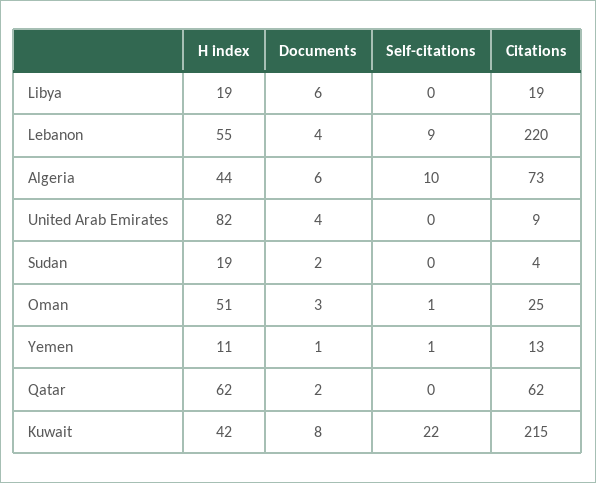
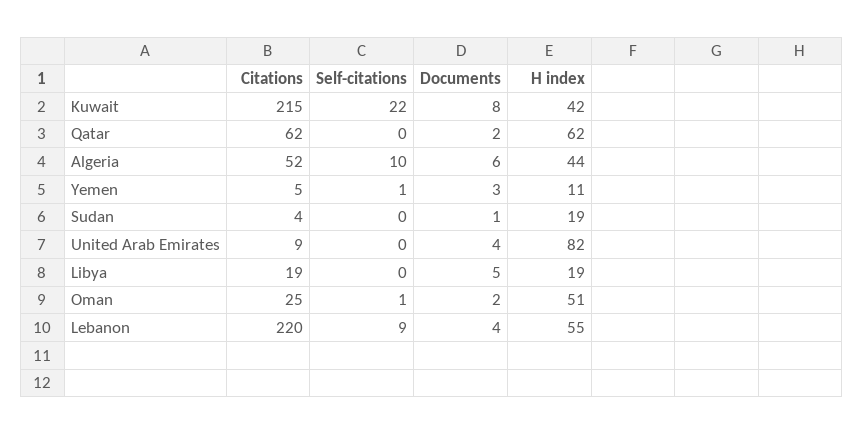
Documents, Libya: 6 -> 5
Citations, Algeria: 73 -> 52
Documents, Sudan: 2 -> 1
Documents, Oman: 3 -> 2
Documents, Yemen: 1 -> 3
Citations, Yemen: 13 -> 5

